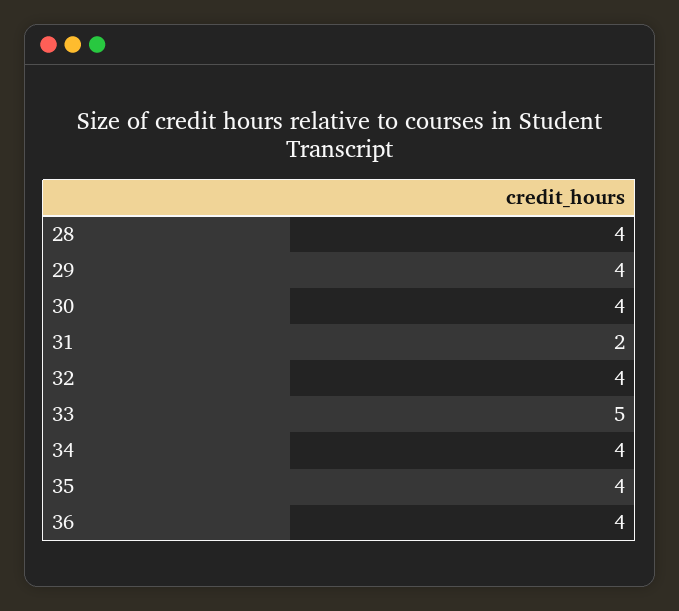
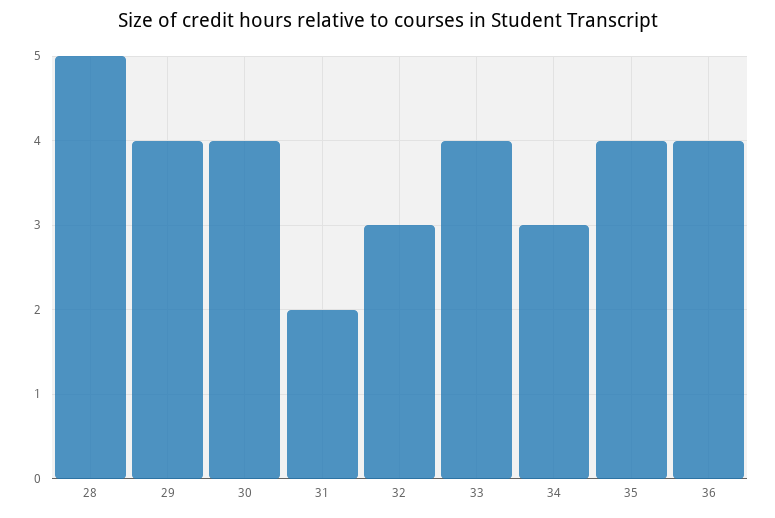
28: 4 -> 5
32: 4 -> 3
33: 5 -> 4
34: 4 -> 3

